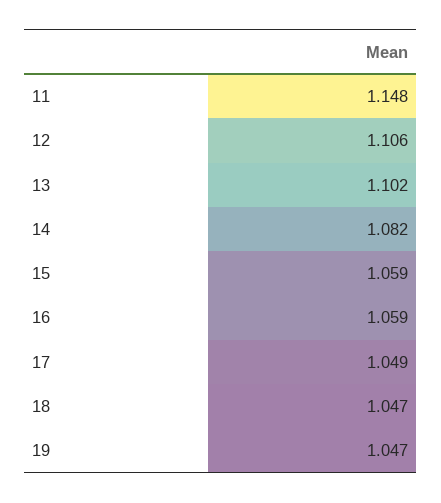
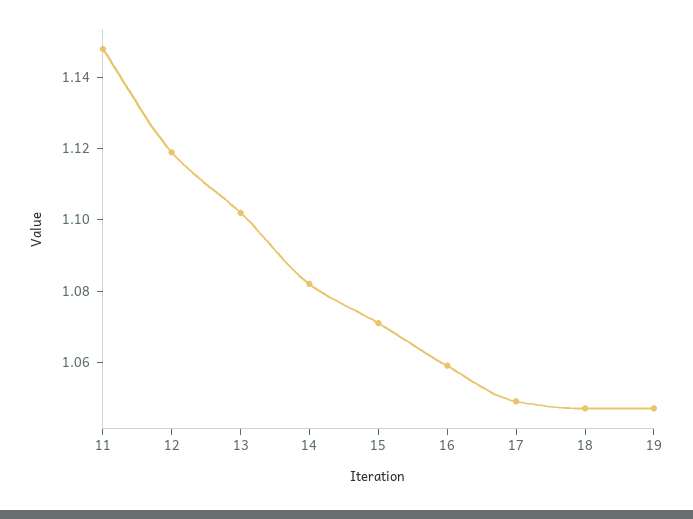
12: 1.106 -> 1.12
15: 1.059 -> 1.07

